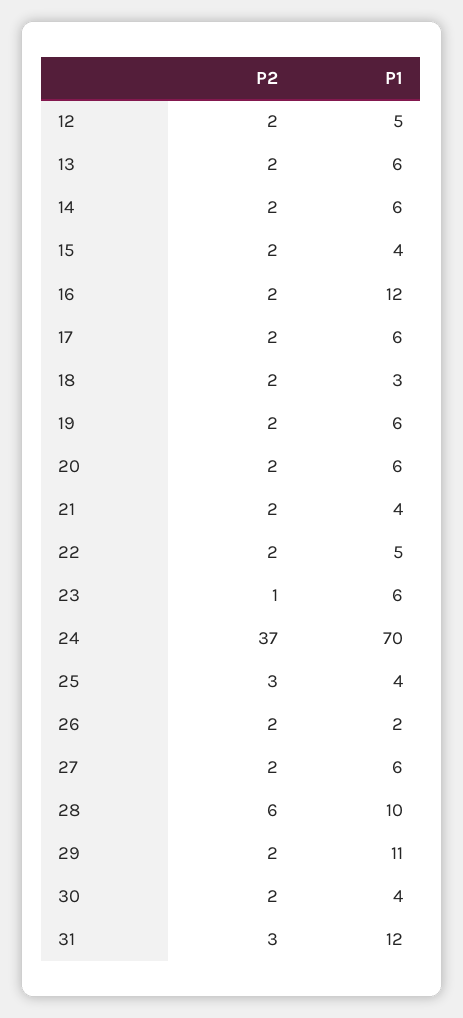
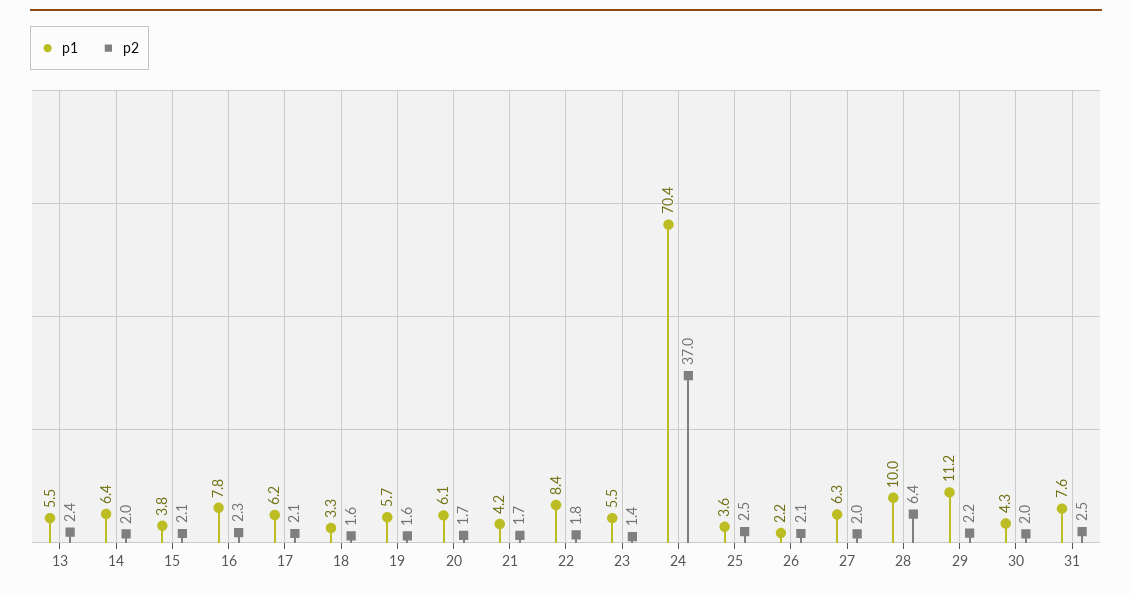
P2, 12: 2 -> none
P1, 12: 5 -> none
P1, 16: 12 -> 7.8
P1, 22: 5 -> 8.4
P1, 31: 12 -> 7.6

